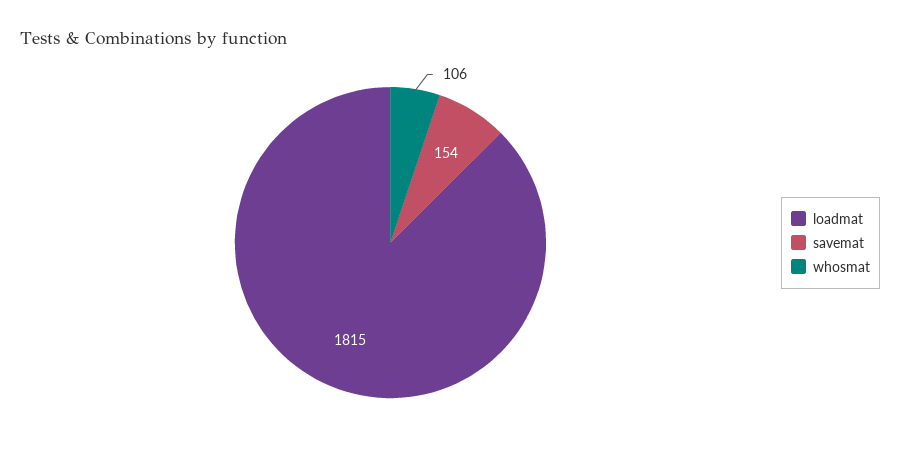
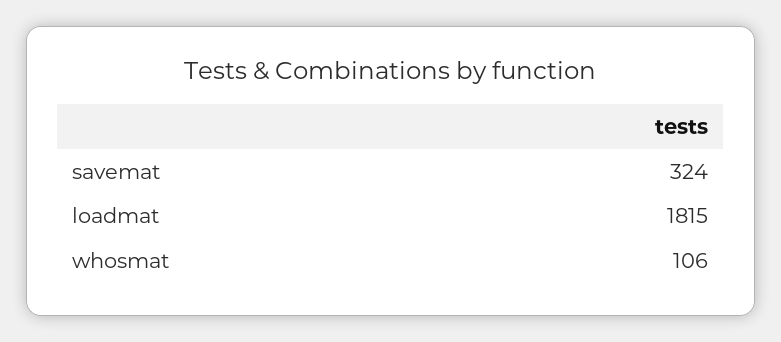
savemat: 154 -> 324

